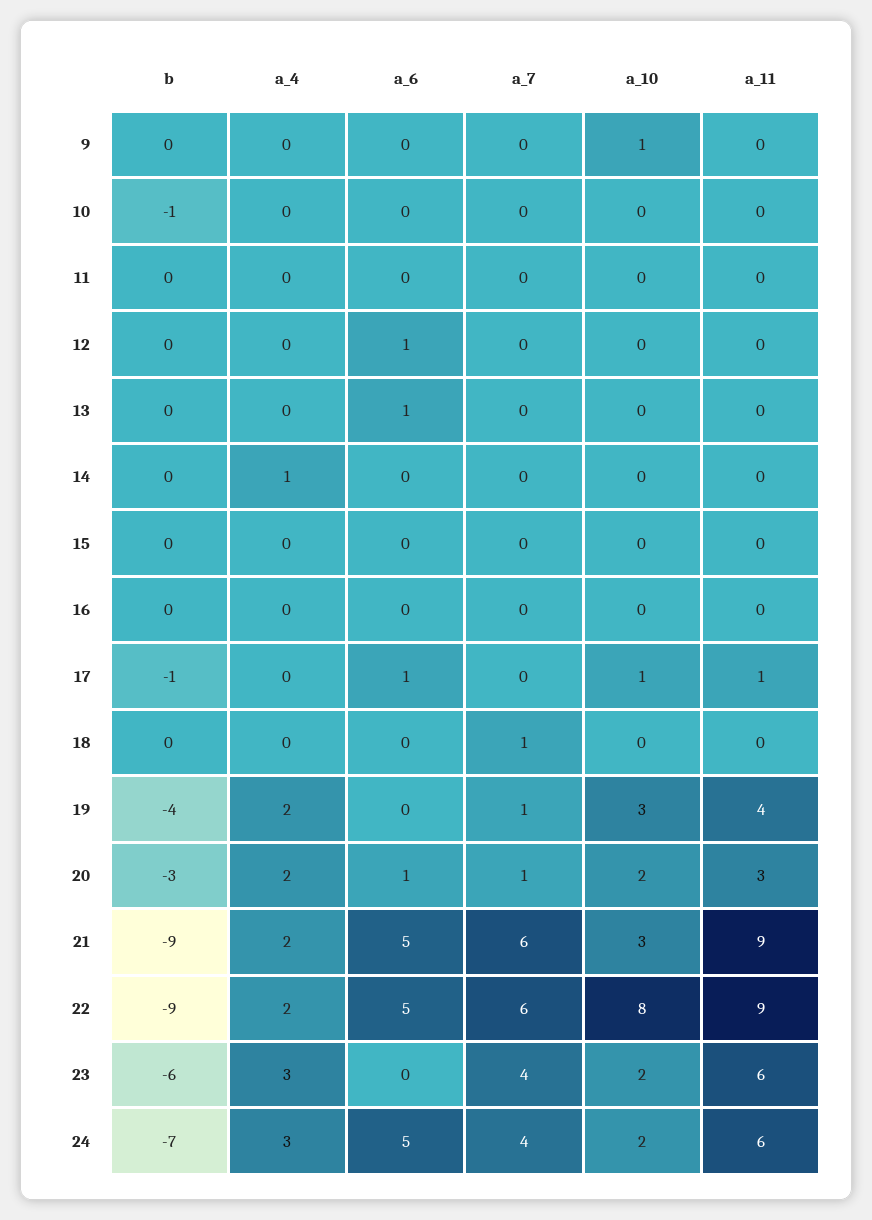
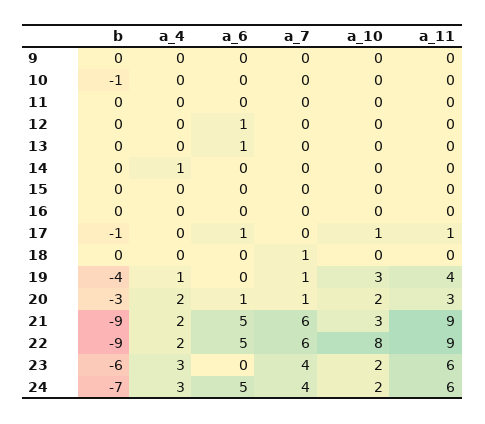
a_10, 9: 1 -> 0
a_4, 19: 2 -> 1

